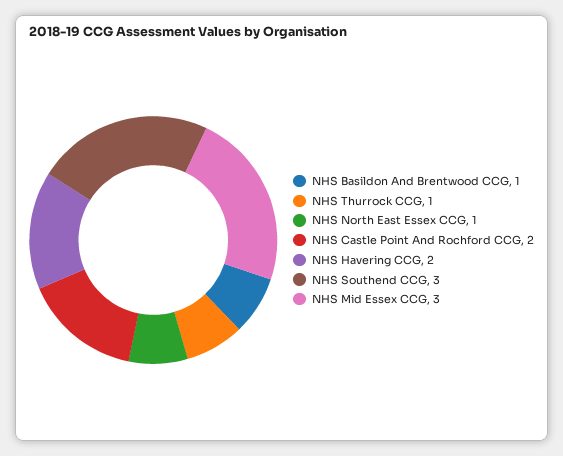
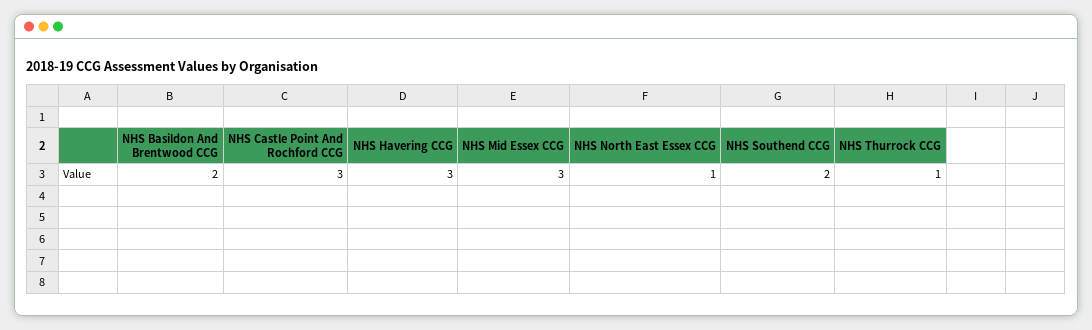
NHS Basildon And Brentwood CCG: 1 -> 2
NHS Castle Point And Rochford CCG: 2 -> 3
NHS Havering CCG: 2 -> 3
NHS Southend CCG: 3 -> 2

